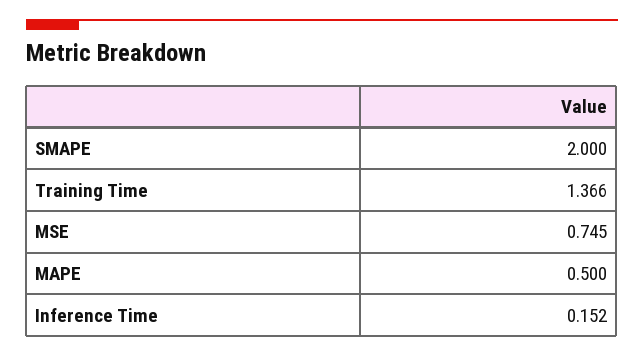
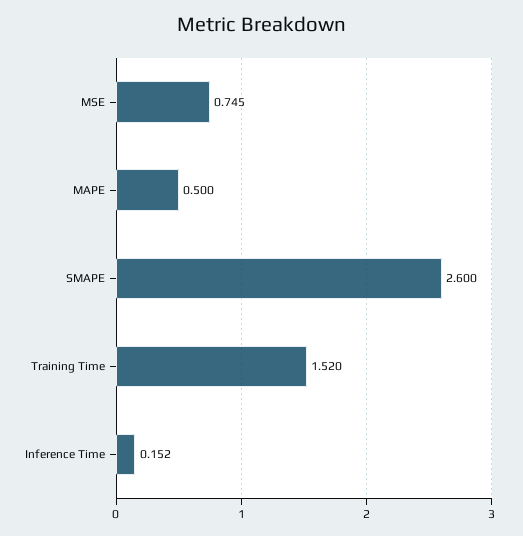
SMAPE: 2 -> 2.6
Training Time: 1.366 -> 1.52

